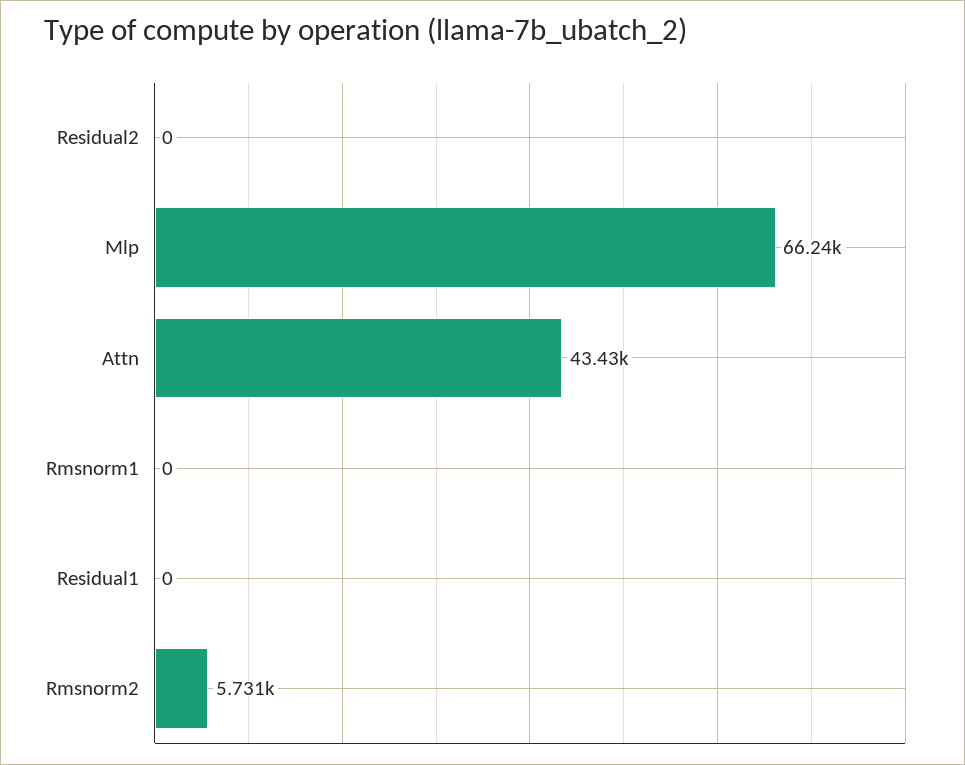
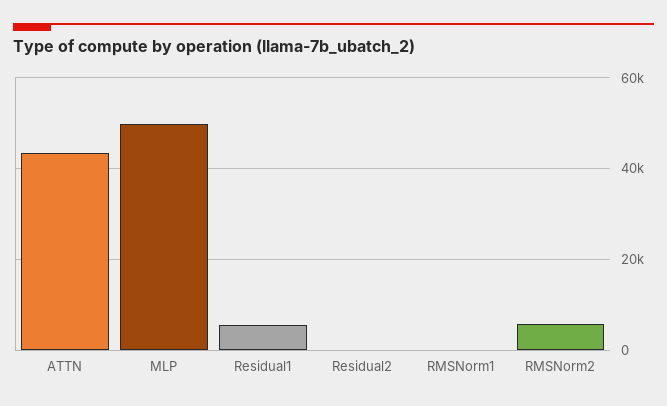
Mlp: 66240 -> 50000
Residual1: 0 -> 6000

